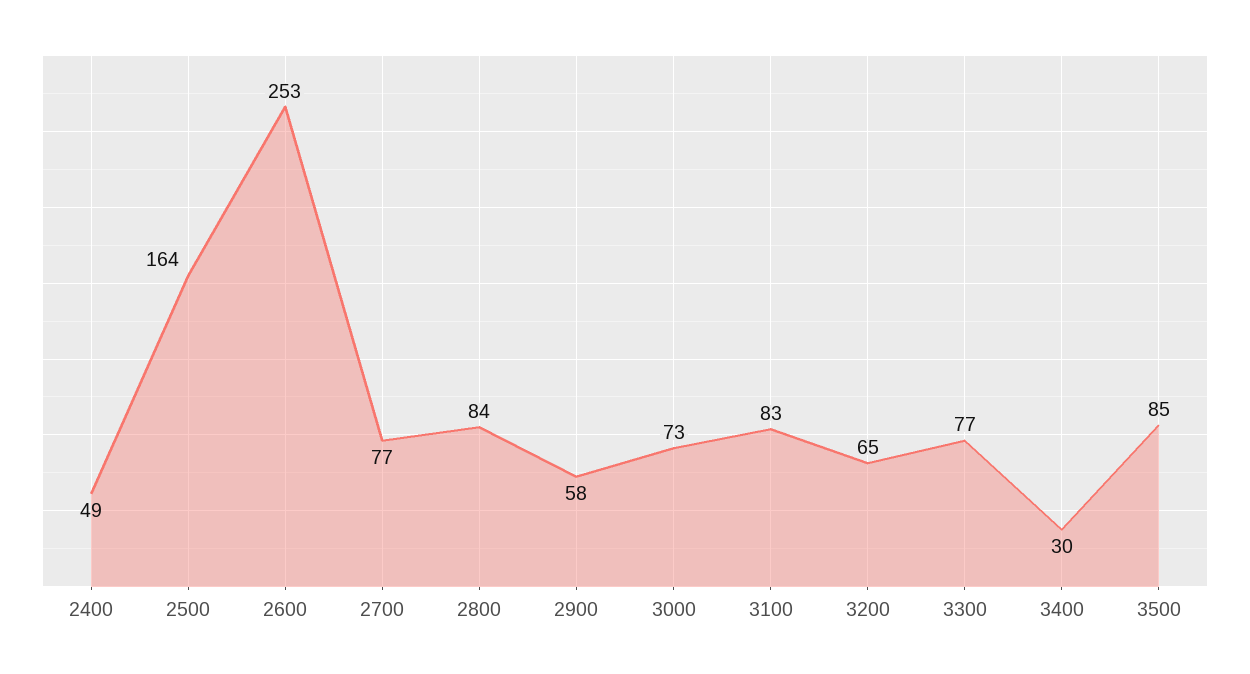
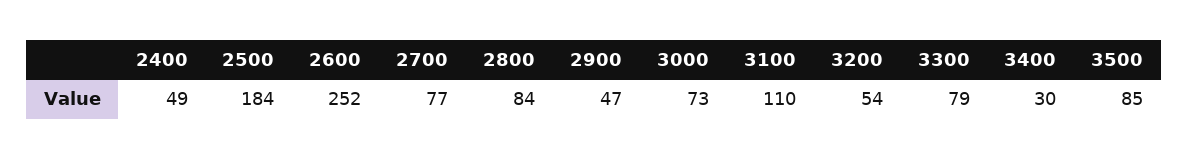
2500: 164 -> 184
2600: 253 -> 252
2900: 58 -> 47
3100: 83 -> 110
3200: 65 -> 54
3300: 77 -> 79

